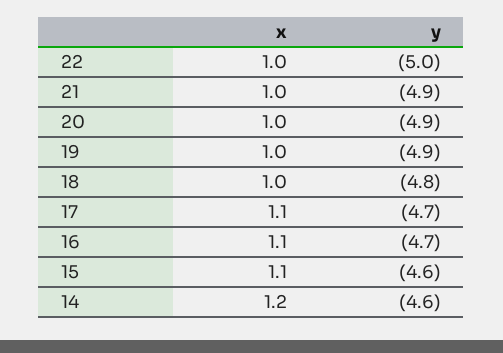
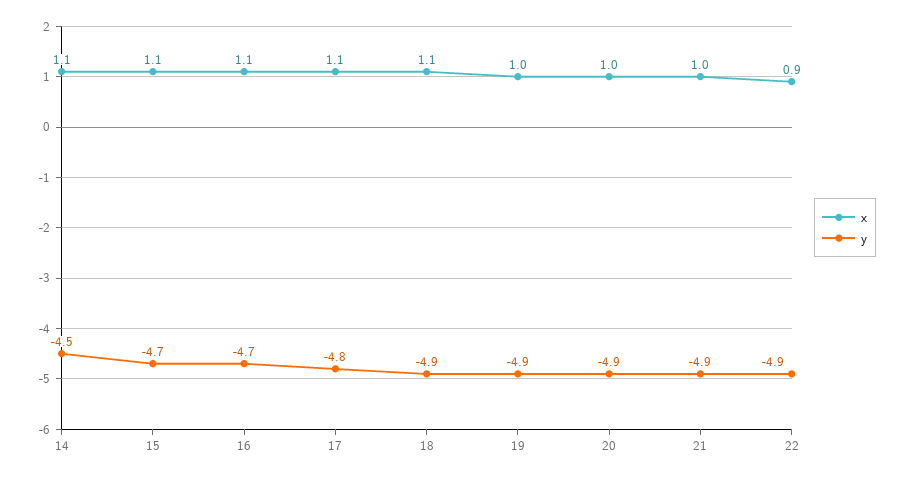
x, 22: 1 -> 0.9
y, 22: -5 -> -4.9
x, 18: 1 -> 1.1
y, 18: -4.8 -> -4.9
y, 17: -4.7 -> -4.8
y, 15: -4.6 -> -4.7
x, 14: 1.2 -> 1.1
y, 14: -4.6 -> -4.5

